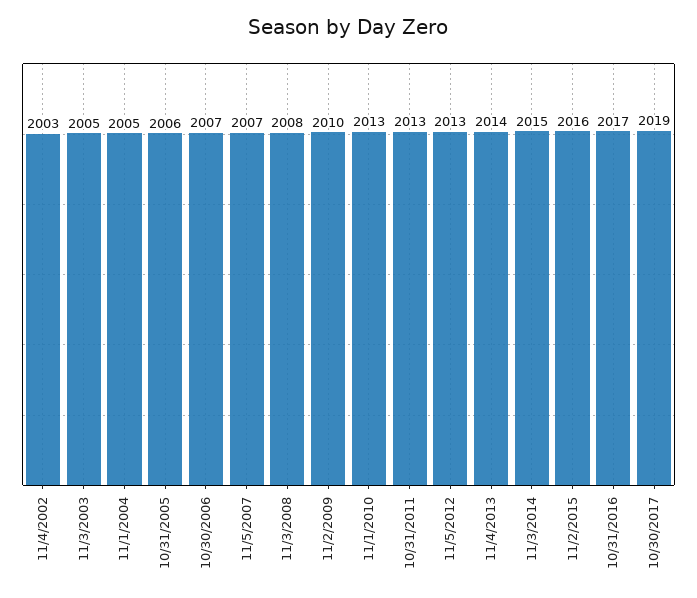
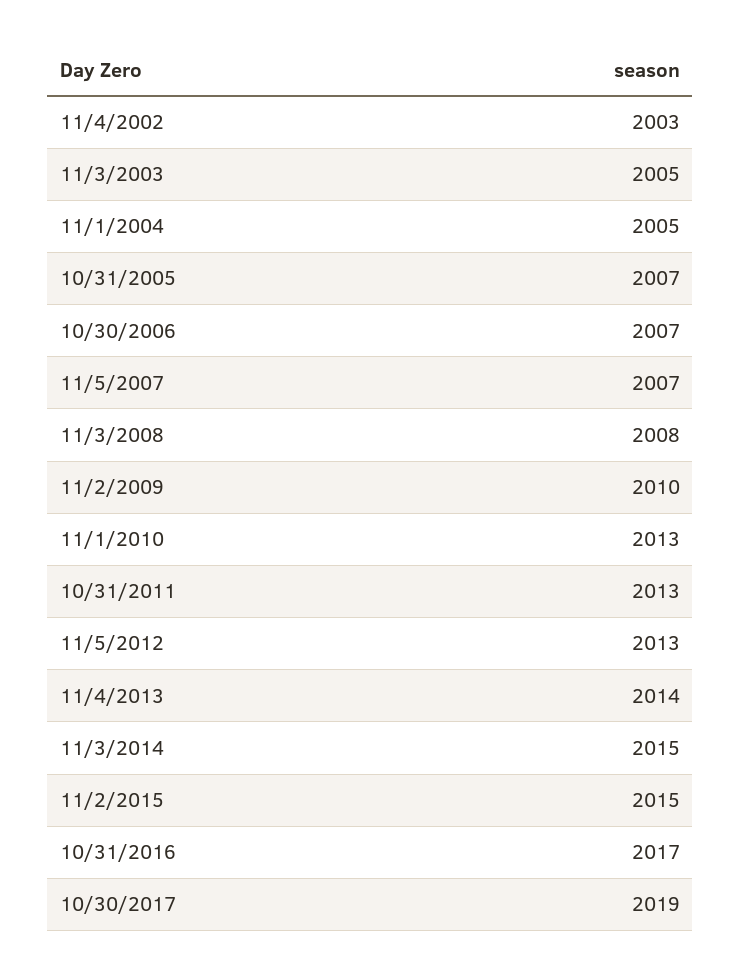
10/31/2005: 2006 -> 2007
11/2/2015: 2016 -> 2015

